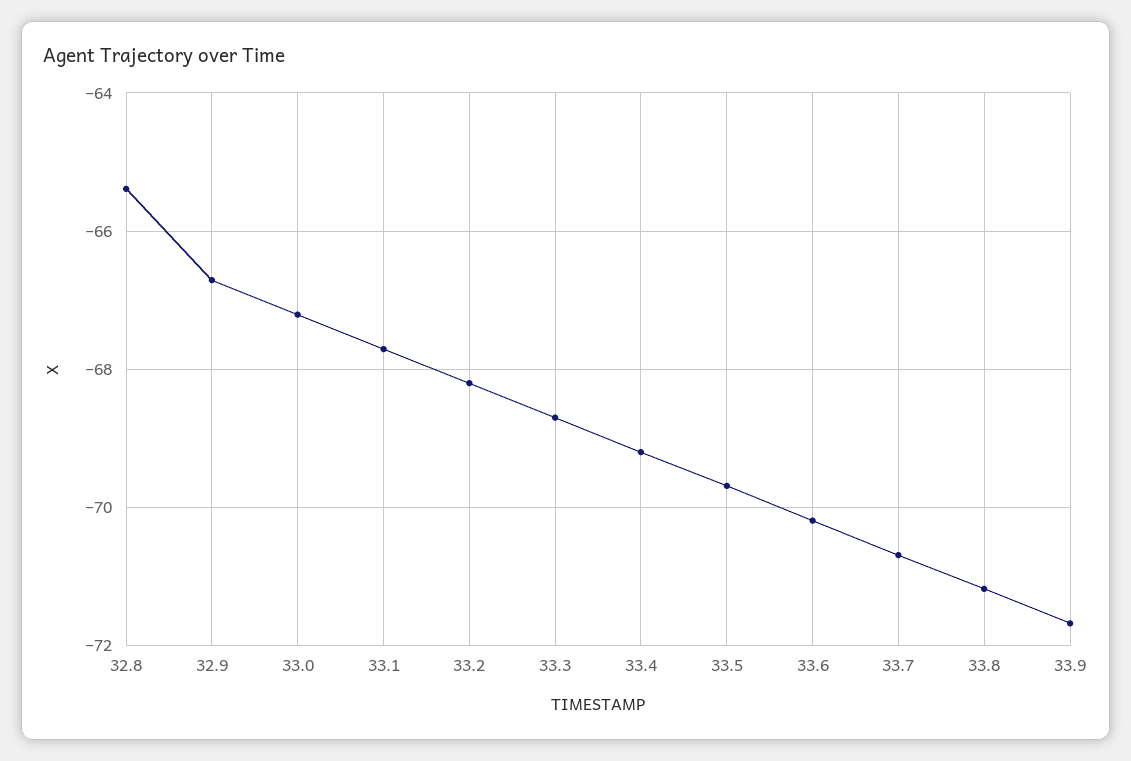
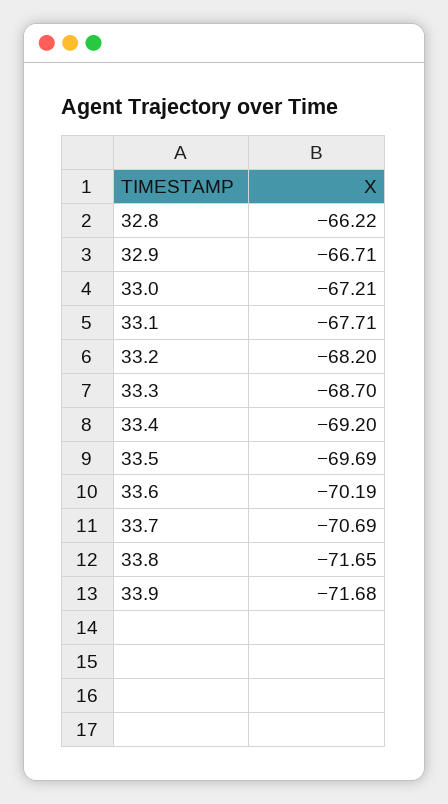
32.8: -65.4 -> -66.22
33.8: -71.2 -> -71.65

